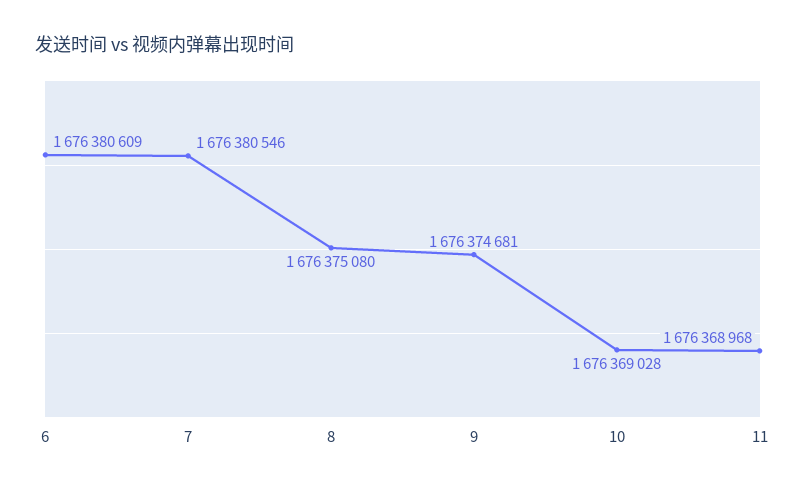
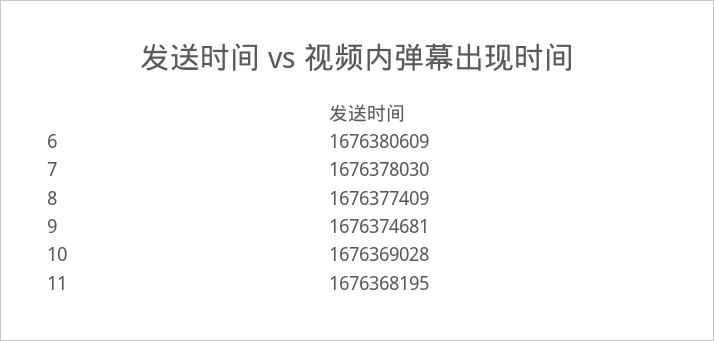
7: 1676380546 -> 1676378030
8: 1676375080 -> 1676377409
11: 1676368968 -> 1676368195

